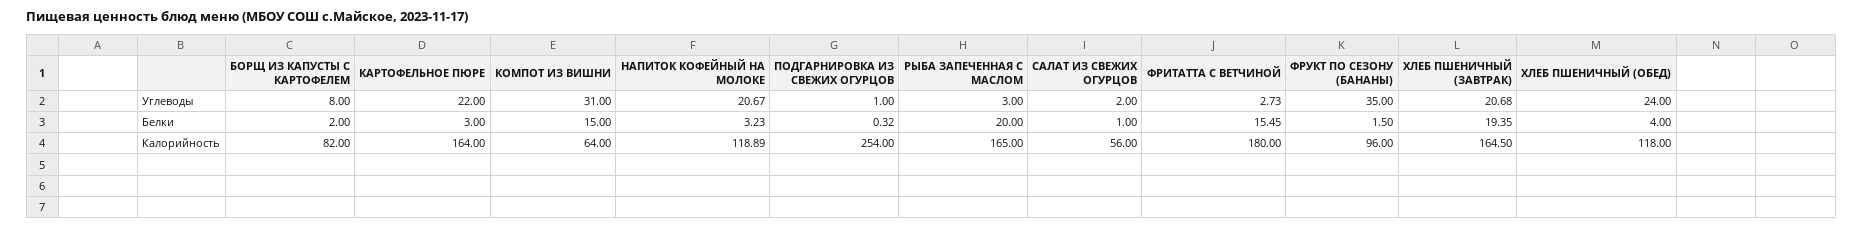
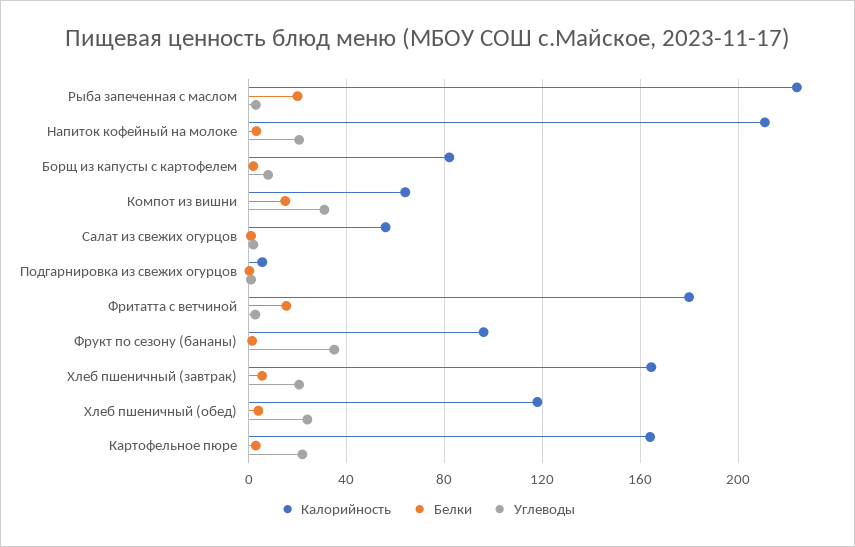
Белки, ХЛЕБ ПШЕНИЧНЫЙ (ЗАВТРАК): 19.35 -> 5
Калорийность, НАПИТОК КОФЕЙНЫЙ НА МОЛОКЕ: 118.89 -> 210
Калорийность, ПОДГАРНИРОВКА ИЗ СВЕЖИХ ОГУРЦОВ: 254 -> 5
Калорийность, РЫБА ЗАПЕЧЕННАЯ С МАСЛОМ: 165 -> 225

